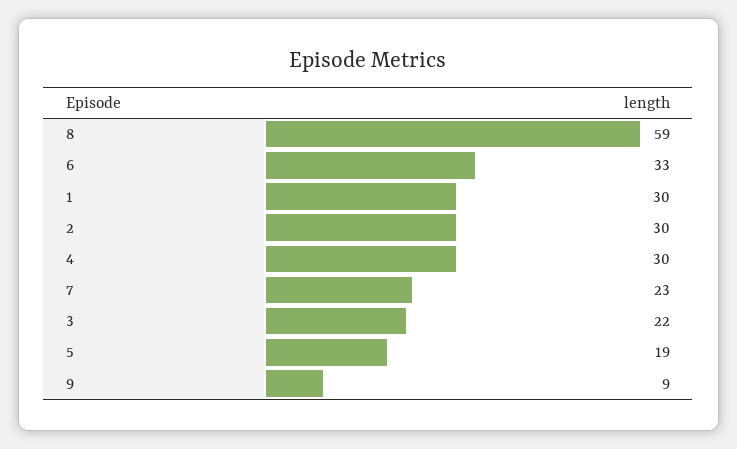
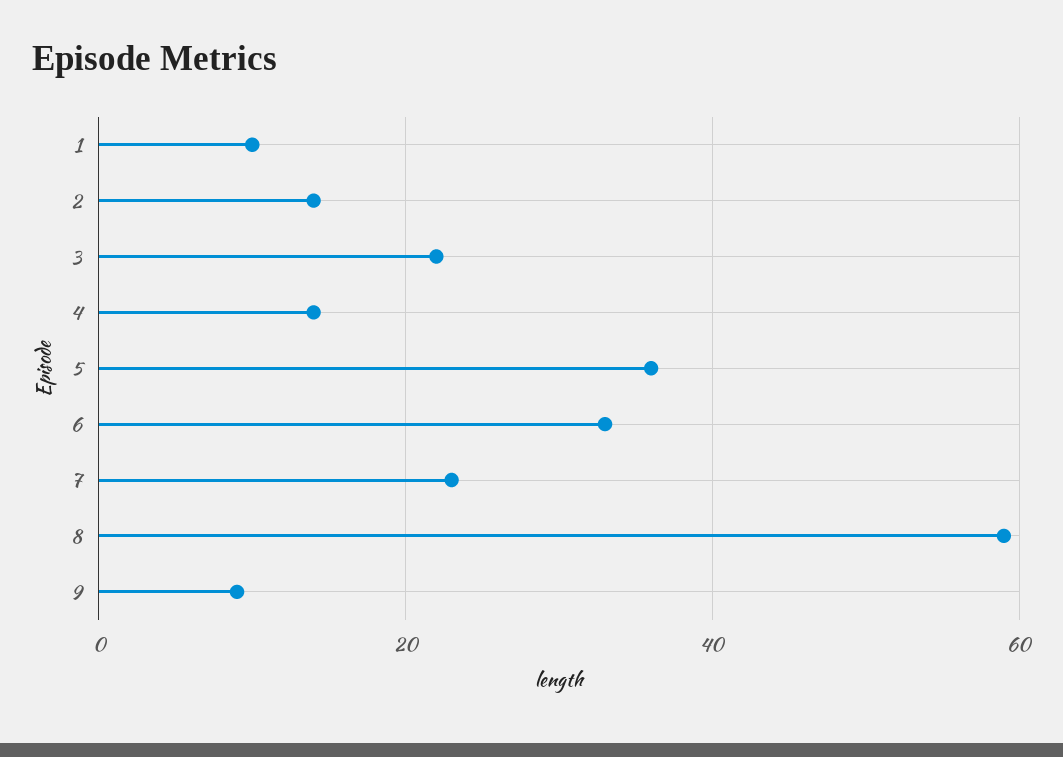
1: 30 -> 10
2: 30 -> 15
4: 30 -> 15
5: 19 -> 35

